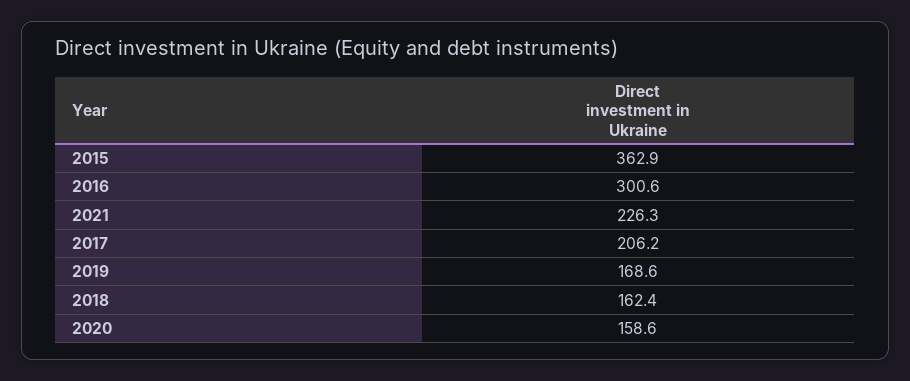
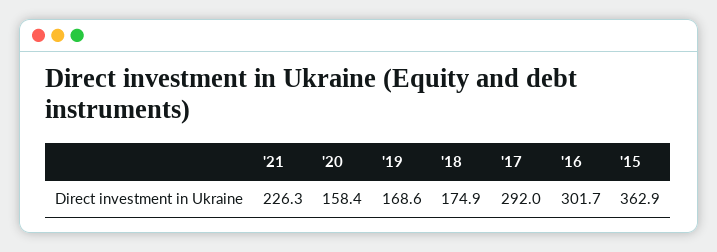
2016: 300.6 -> 301.7
2017: 206.2 -> 292
2018: 162.4 -> 174.9
2020: 158.6 -> 158.4

